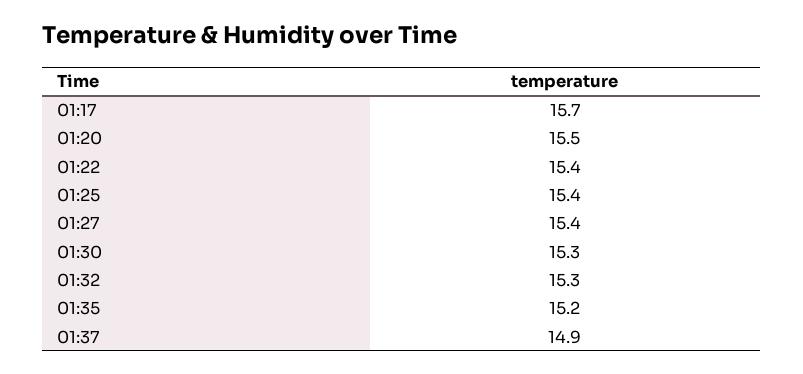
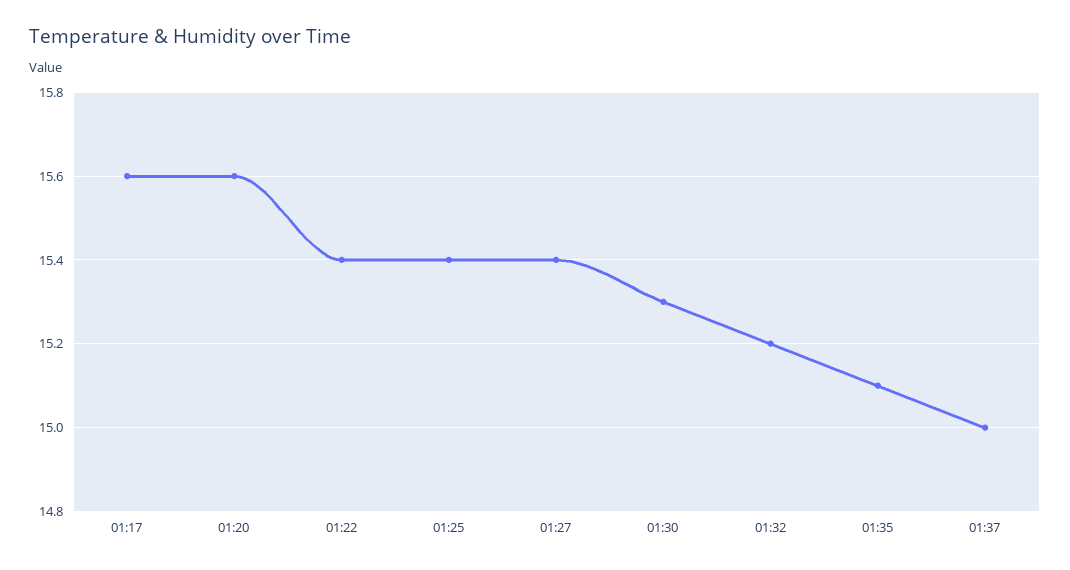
01:17: 15.7 -> 15.6
01:20: 15.5 -> 15.6
01:32: 15.3 -> 15.2
01:35: 15.2 -> 15.1
01:37: 14.9 -> 15

